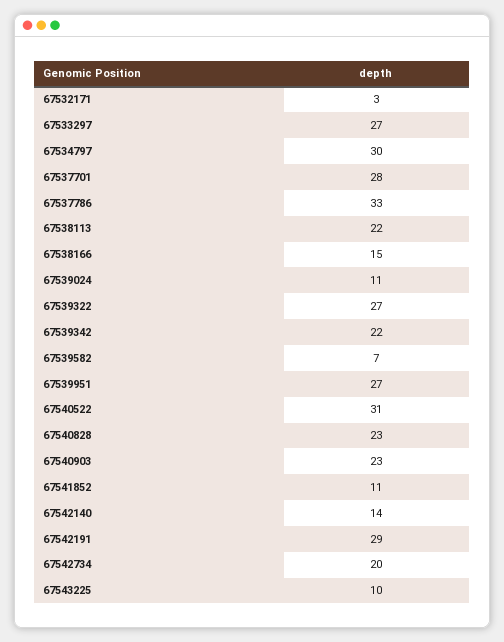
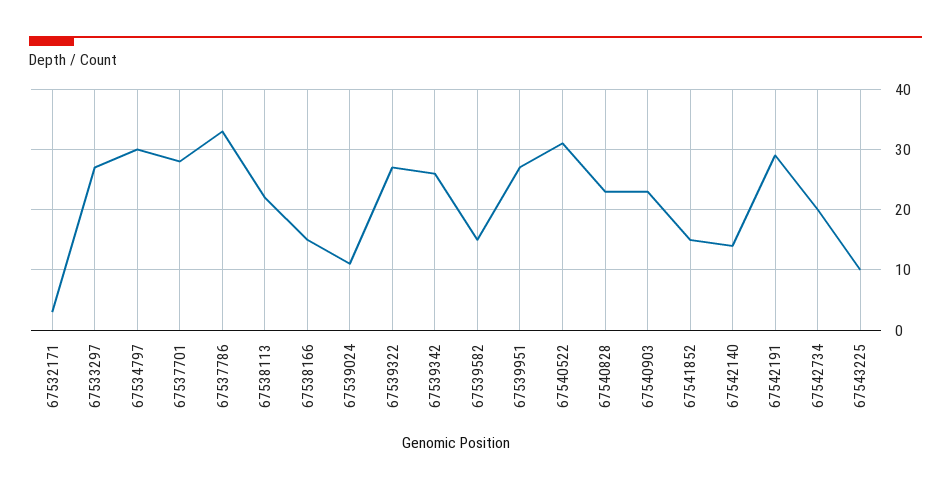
67539342: 22 -> 26
67539582: 7 -> 15
67541852: 11 -> 15

